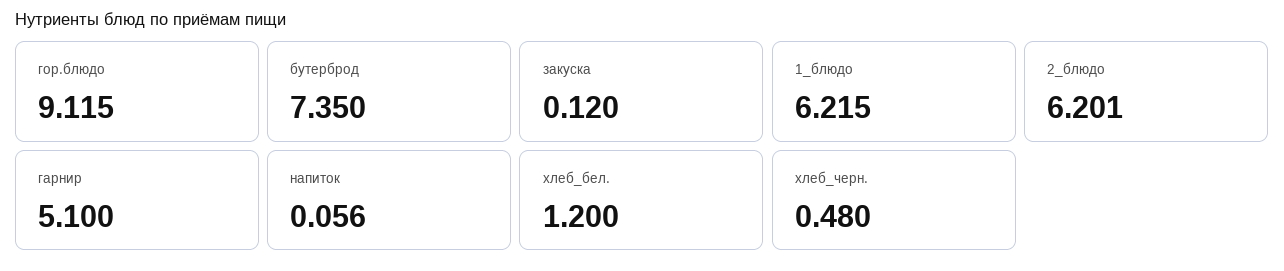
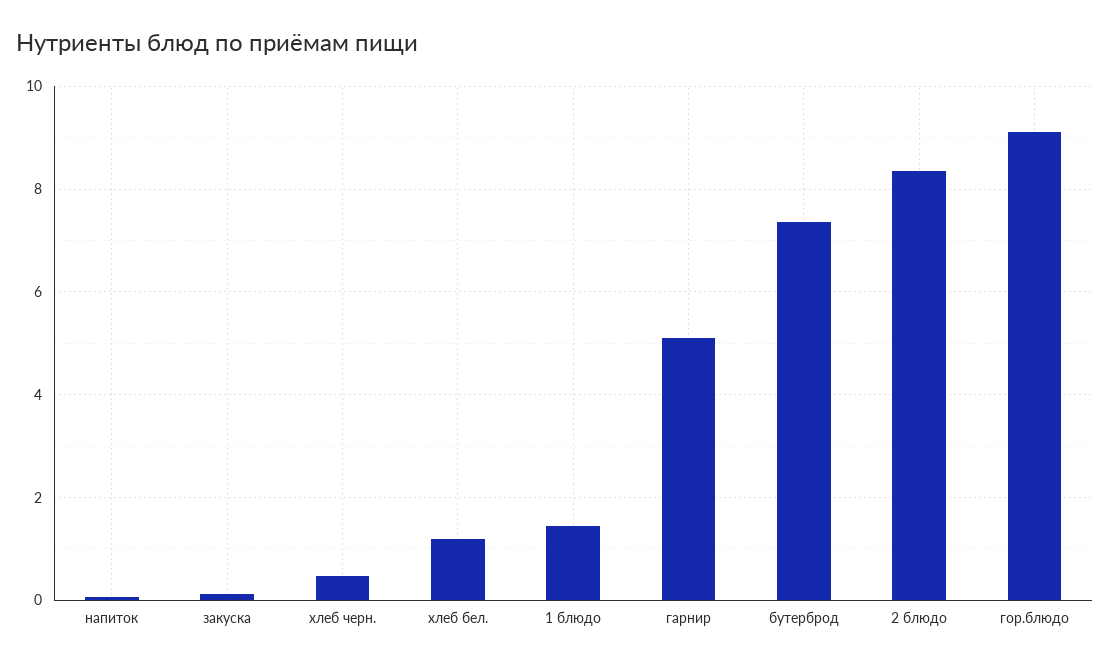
1_блюдо: 6.215 -> 1.4
2_блюдо: 6.201 -> 8.4

